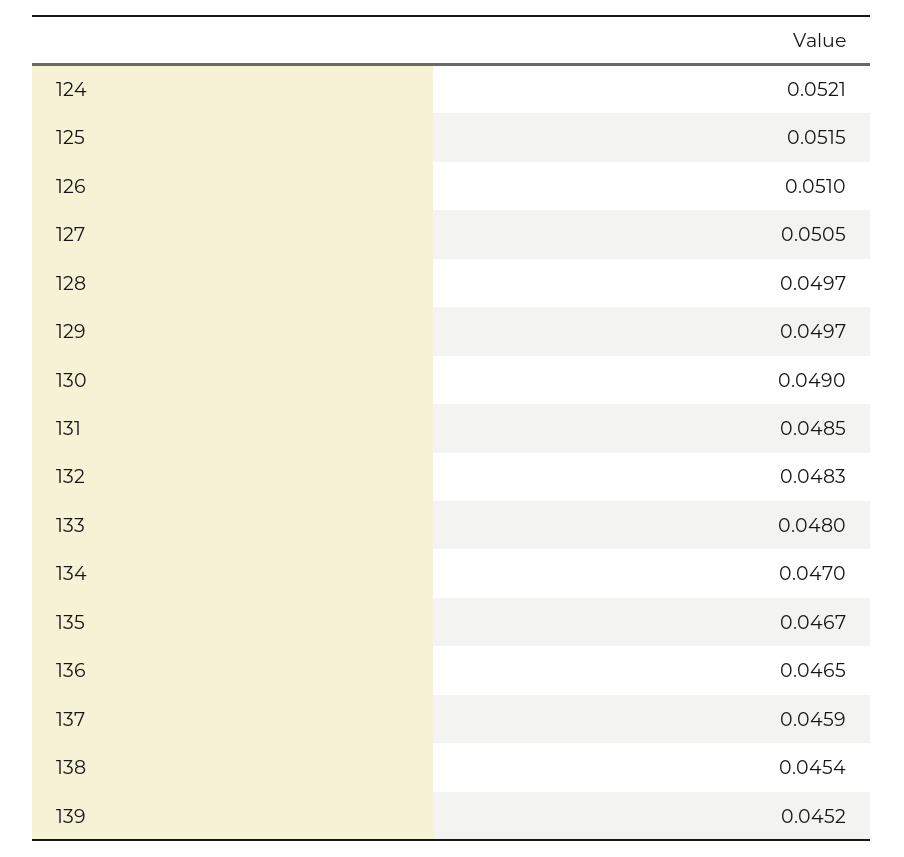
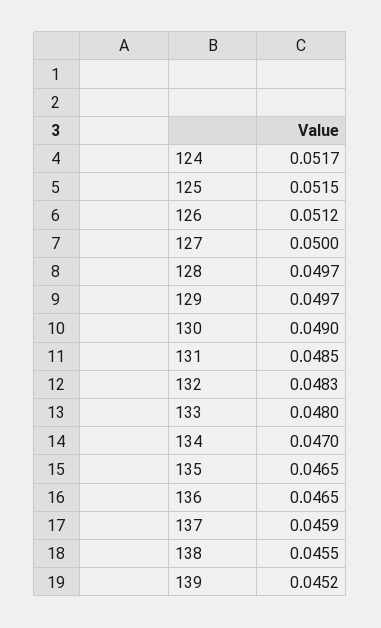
124: 0.0521 -> 0.0517
126: 0.051 -> 0.0512
127: 0.0505 -> 0.05
135: 0.0467 -> 0.0465
138: 0.0454 -> 0.0455

